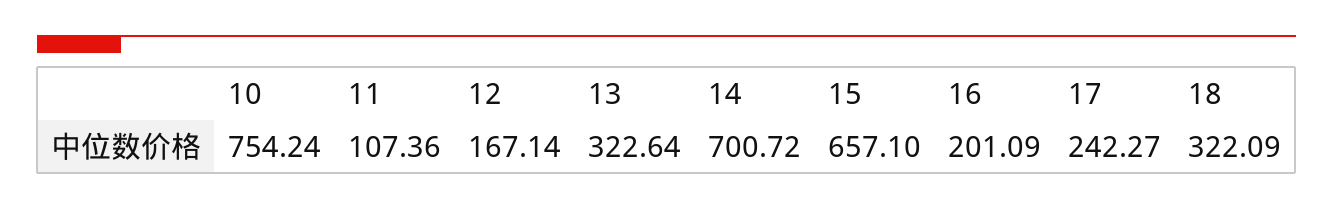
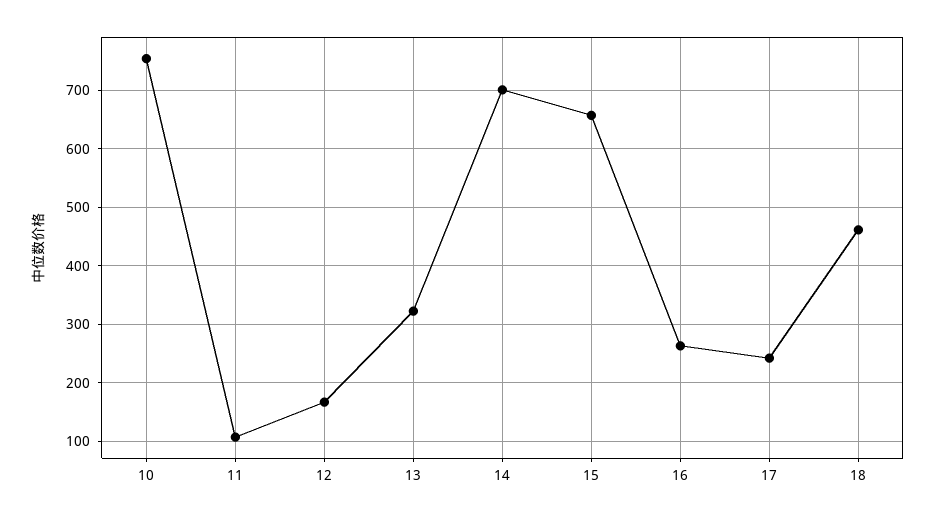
16: 201.09 -> 260
18: 322.09 -> 460

